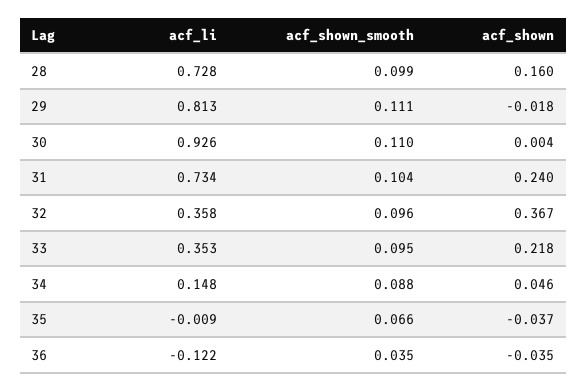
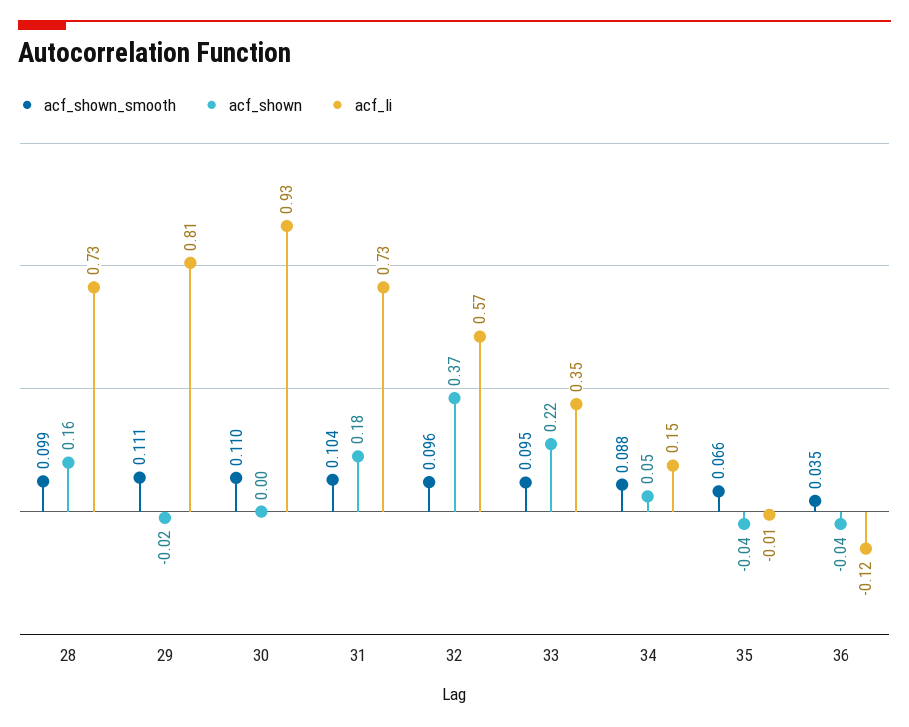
acf_shown, 31: 0.24 -> 0.18
acf_li, 32: 0.358 -> 0.57

